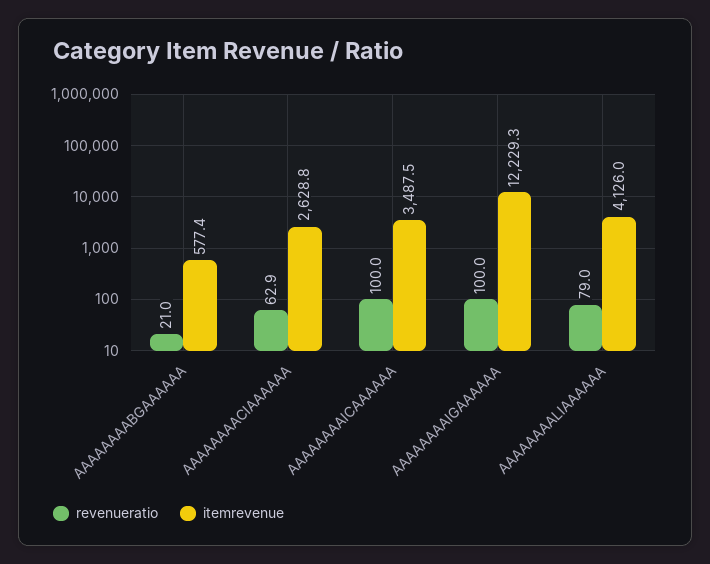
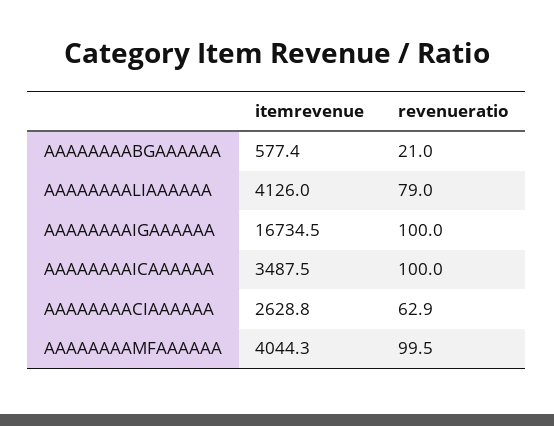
itemrevenue, AAAAAAAAIGAAAAAA: 12229.3 -> 16734.5
itemrevenue, AAAAAAAAMFAAAAAA: none -> 4044.3
revenueratio, AAAAAAAAMFAAAAAA: none -> 99.5

